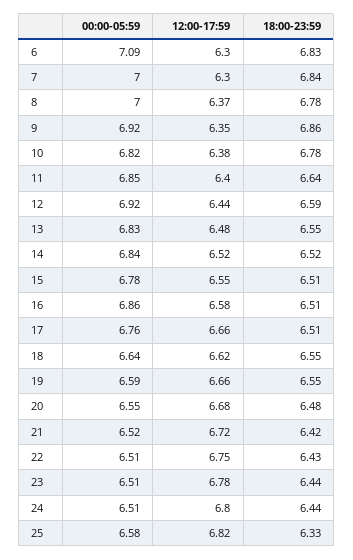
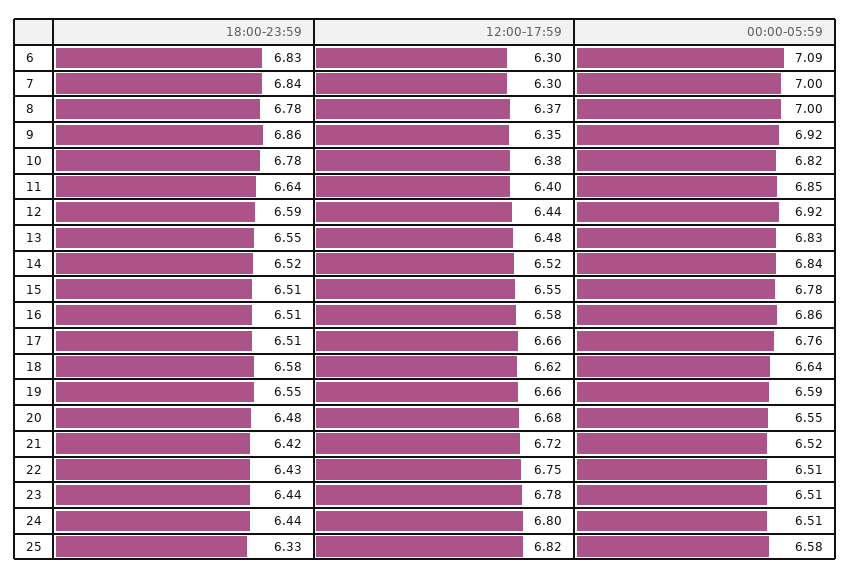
18:00-23:59, 18: 6.55 -> 6.58

